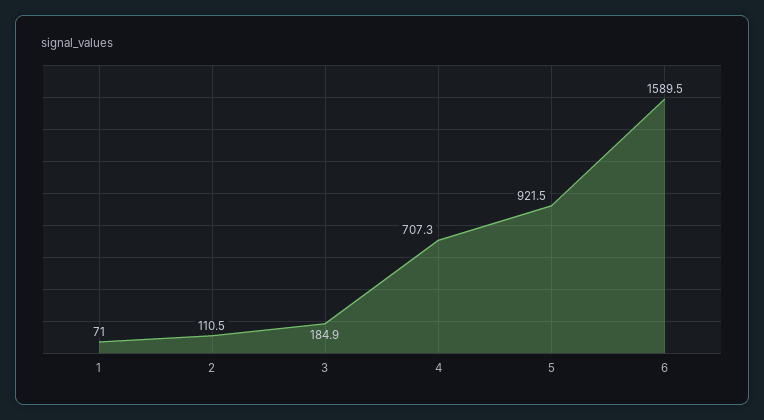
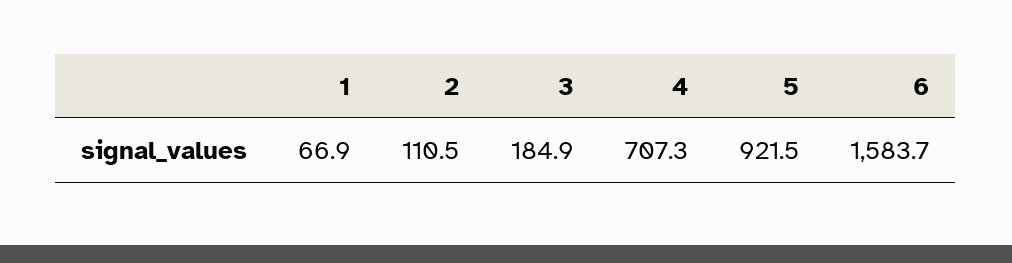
1: 71 -> 66.9
6: 1589.5 -> 1583.7

